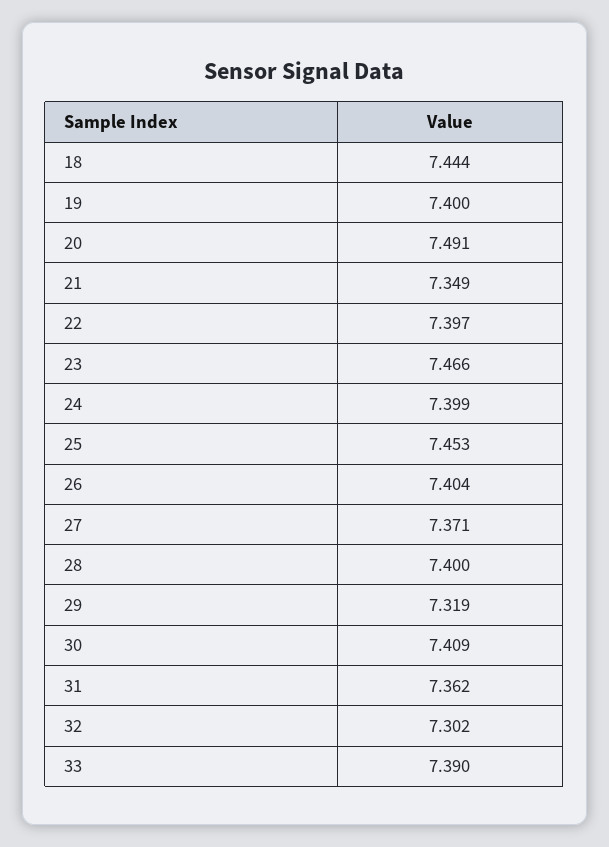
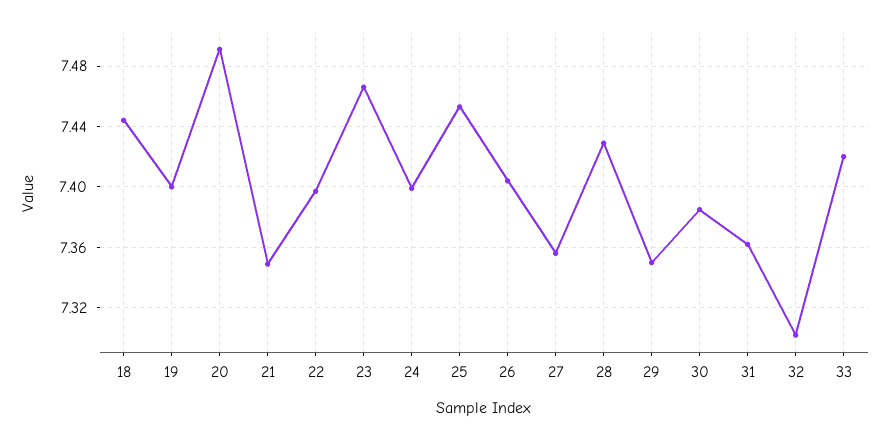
27: 7.371 -> 7.355
28: 7.4 -> 7.43
29: 7.319 -> 7.35
30: 7.409 -> 7.385
33: 7.39 -> 7.42

